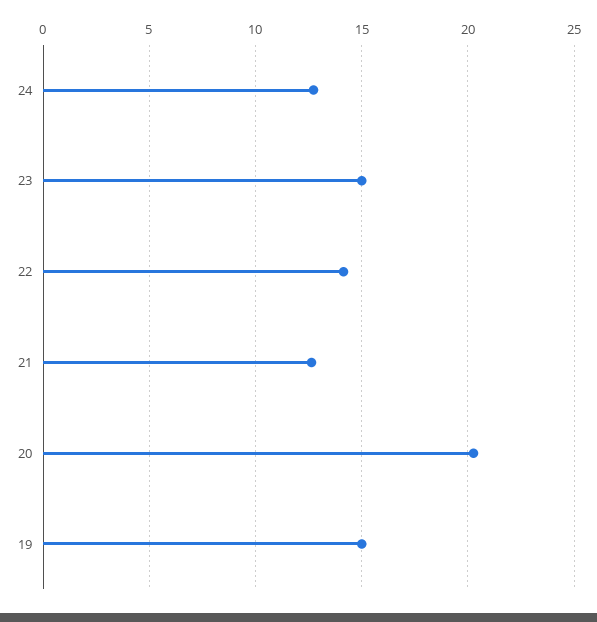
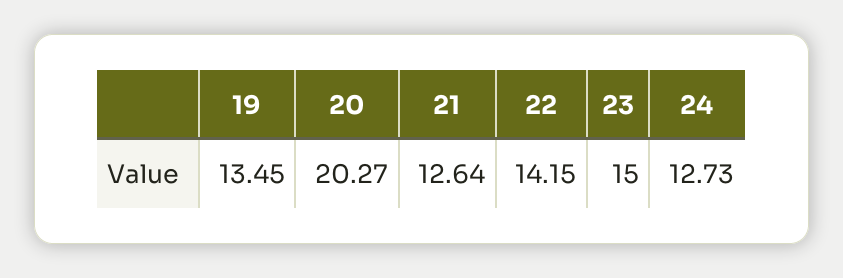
19: 15 -> 13.45

